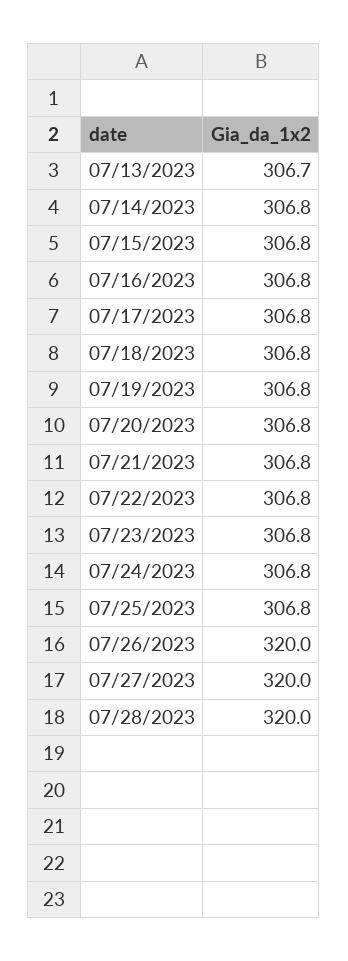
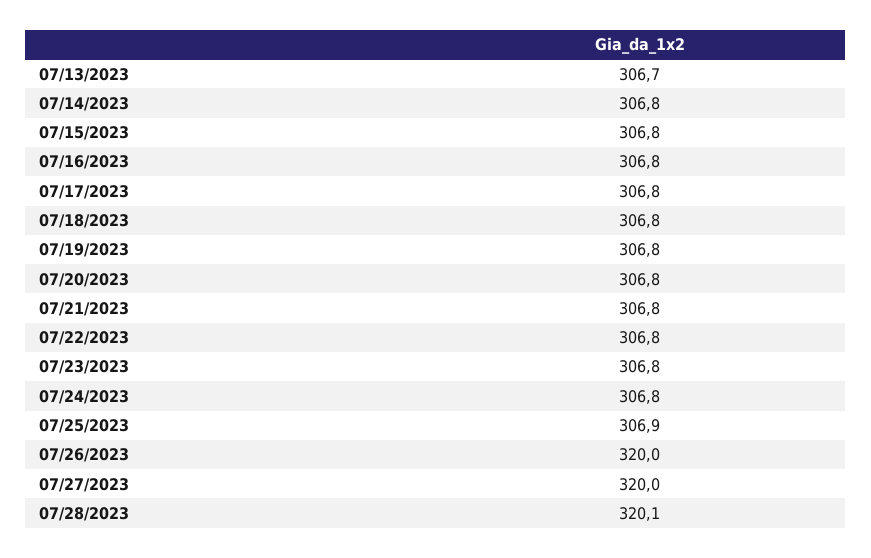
07/25/2023: 306.8 -> 306.9
07/28/2023: 320 -> 320.1

